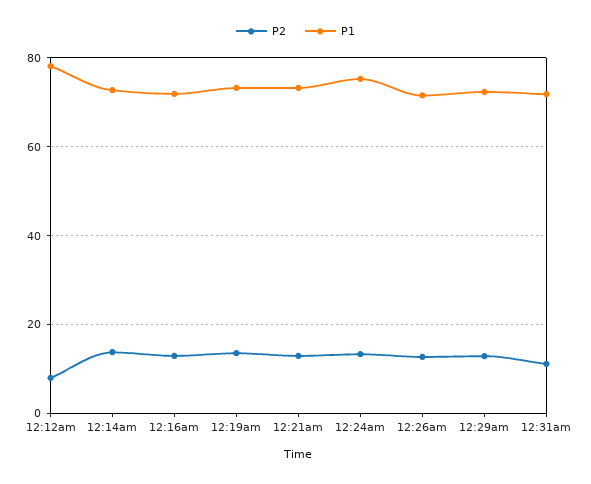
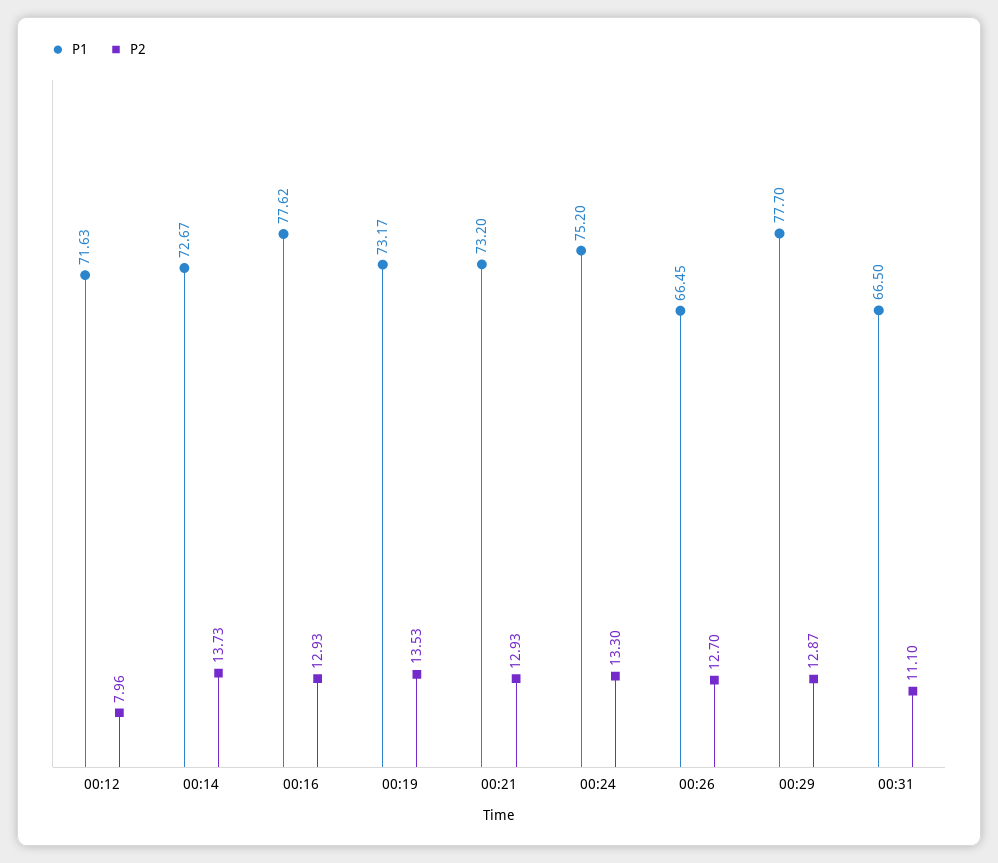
P1, 12:12am: 78 -> 71.63
P1, 12:16am: 72 -> 77.62
P1, 12:26am: 72 -> 66.45
P1, 12:29am: 72 -> 77.7
P1, 12:31am: 72 -> 66.5

